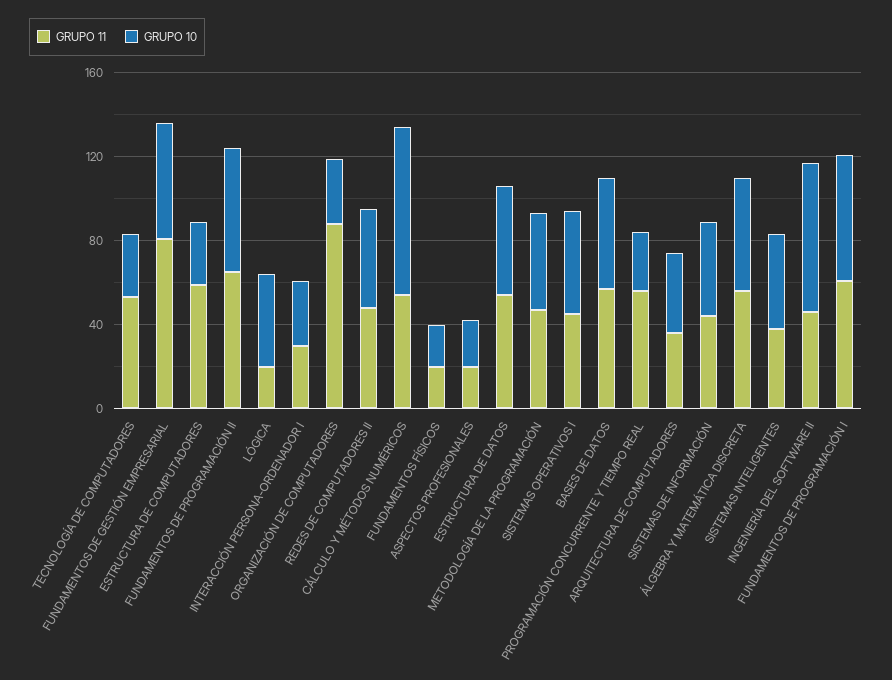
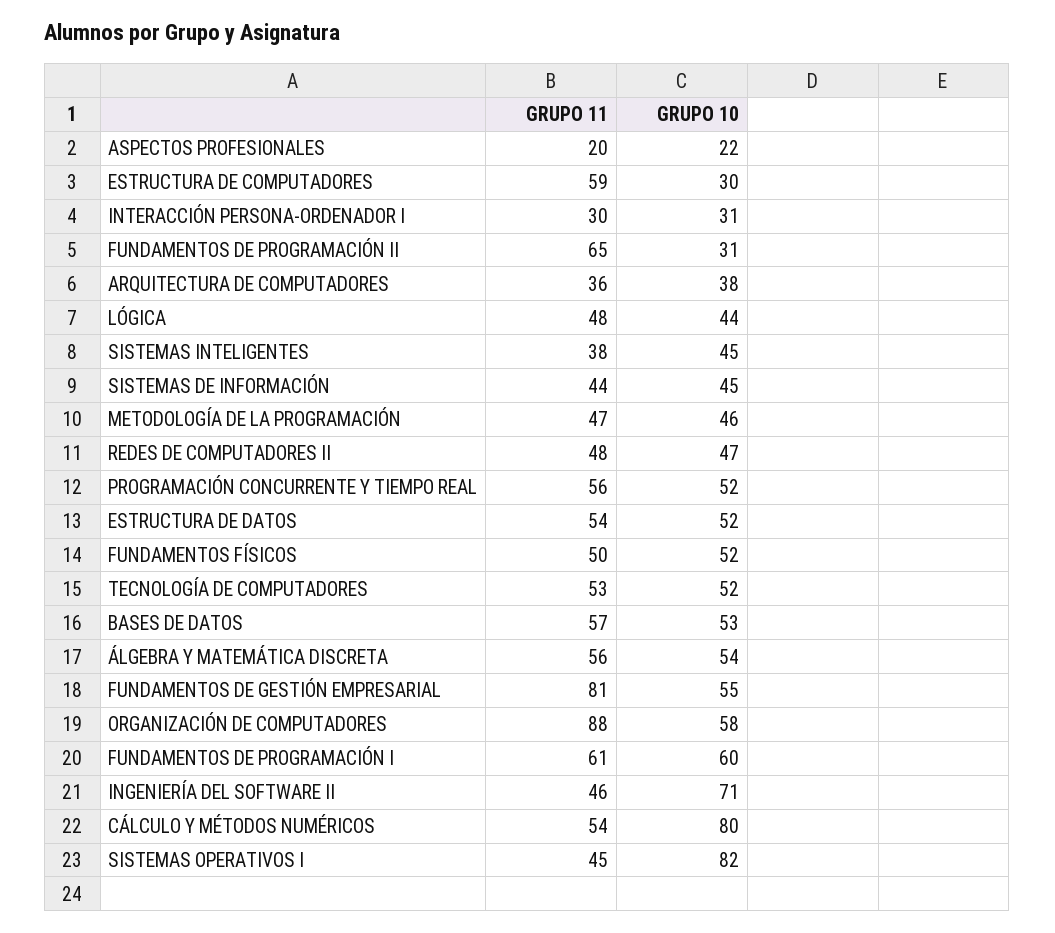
GRUPO 10, TECNOLOGÍA DE COMPUTADORES: 30 -> 52
GRUPO 10, FUNDAMENTOS DE PROGRAMACIÓN II: 60 -> 31
GRUPO 11, LÓGICA: 20 -> 48
GRUPO 10, ORGANIZACIÓN DE COMPUTADORES: 30 -> 58
GRUPO 11, FUNDAMENTOS FÍSICOS: 20 -> 50
GRUPO 10, FUNDAMENTOS FÍSICOS: 20 -> 52
GRUPO 10, SISTEMAS OPERATIVOS I: 50 -> 82
GRUPO 10, PROGRAMACIÓN CONCURRENTE Y TIEMPO REAL: 30 -> 52

